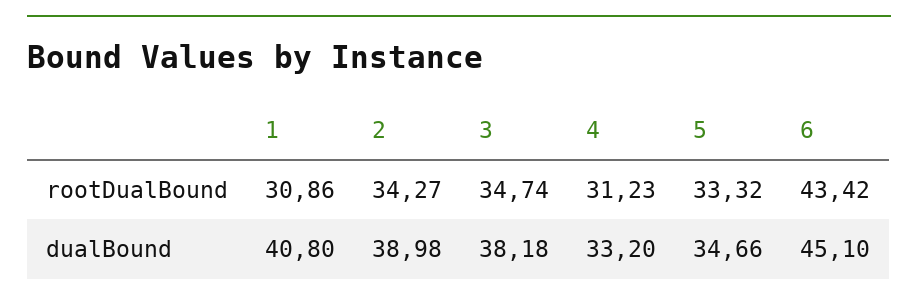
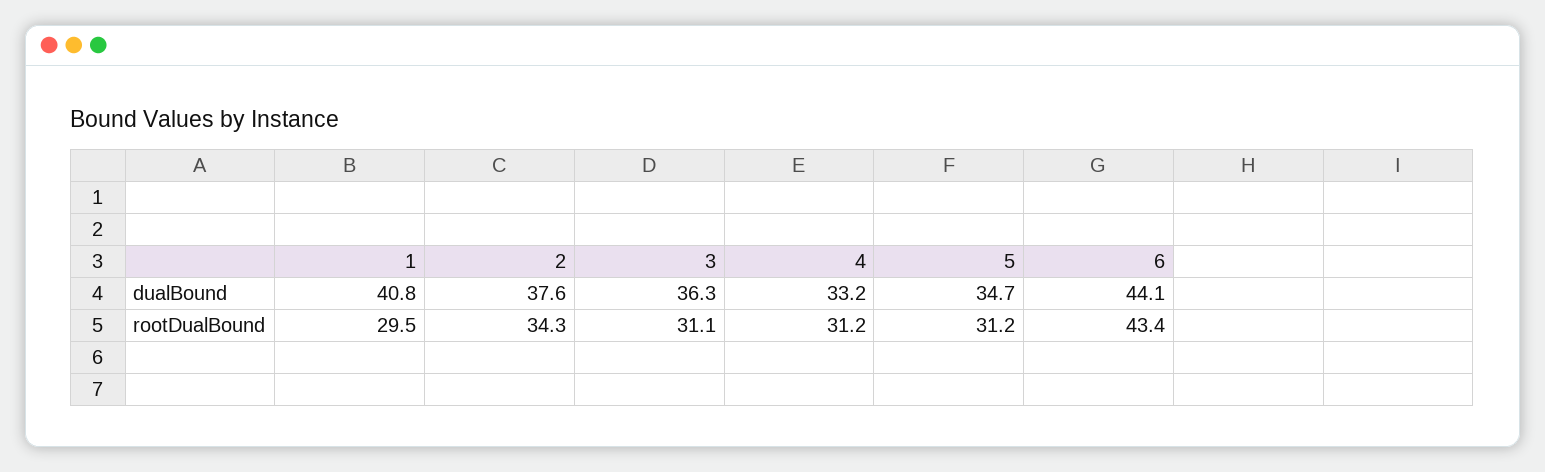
1, rootDualBound: 30.86 -> 29.5
3, rootDualBound: 34.74 -> 31.1
5, rootDualBound: 33.32 -> 31.2
2, dualBound: 38.98 -> 37.6
3, dualBound: 38.18 -> 36.3
6, dualBound: 45.1 -> 44.1

